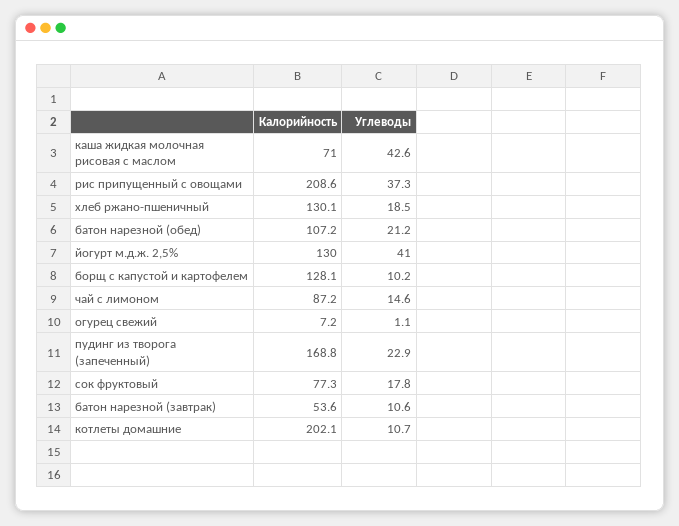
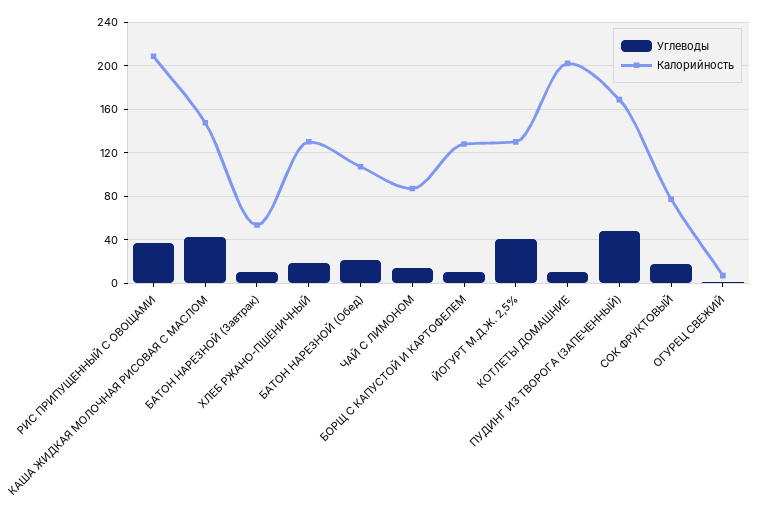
Калорийность, каша жидкая молочная рисовая с маслом: 71 -> 150
Углеводы, пудинг из творога (запеченный): 22.9 -> 50

